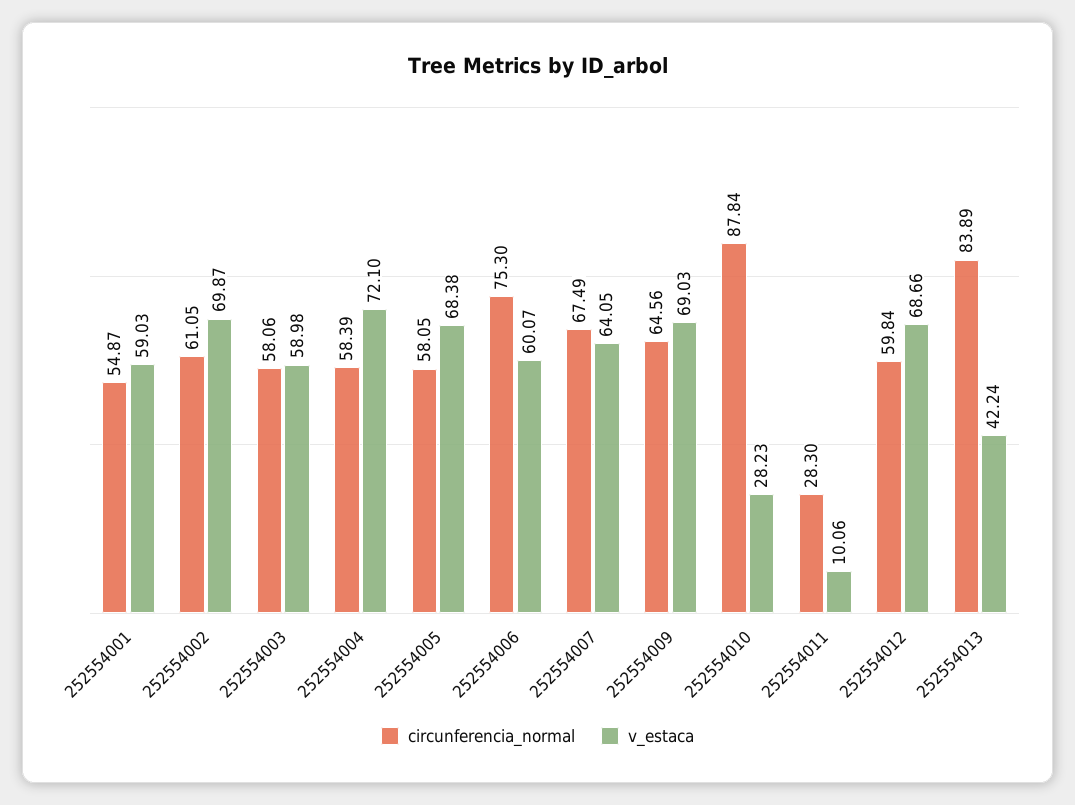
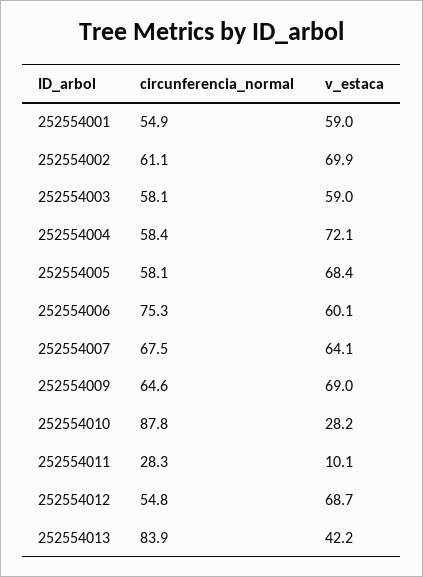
circunferencia_normal, 252554012: 59.84 -> 54.8

